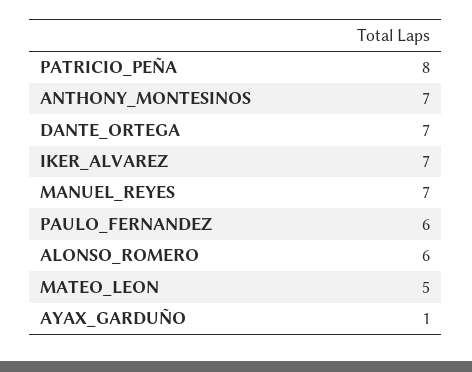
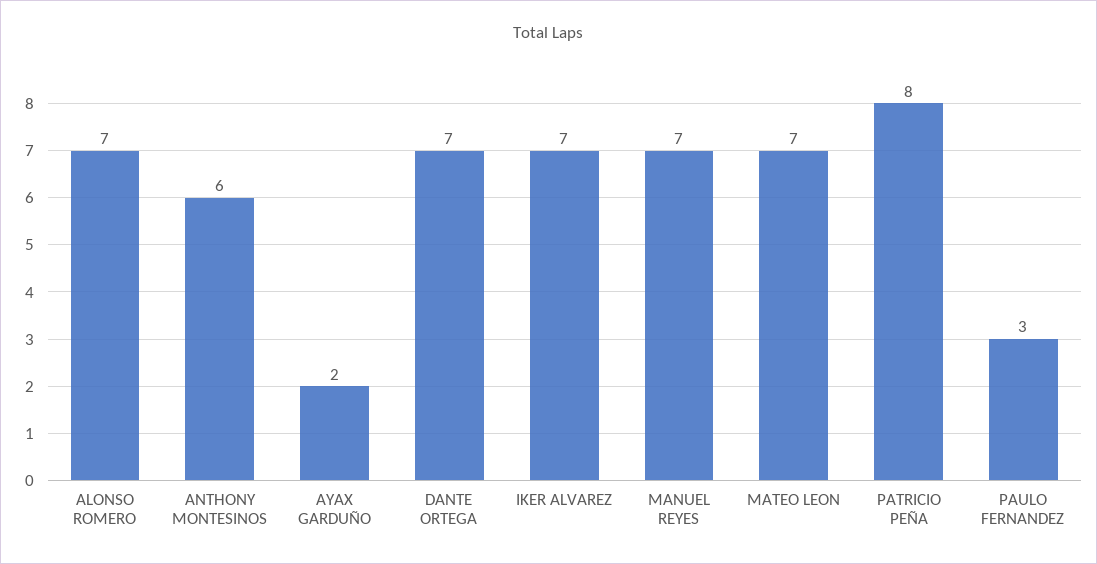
ANTHONY_MONTESINOS: 7 -> 6
PAULO_FERNANDEZ: 6 -> 3
ALONSO_ROMERO: 6 -> 7
MATEO_LEON: 5 -> 7
AYAX_GARDUÑO: 1 -> 2

